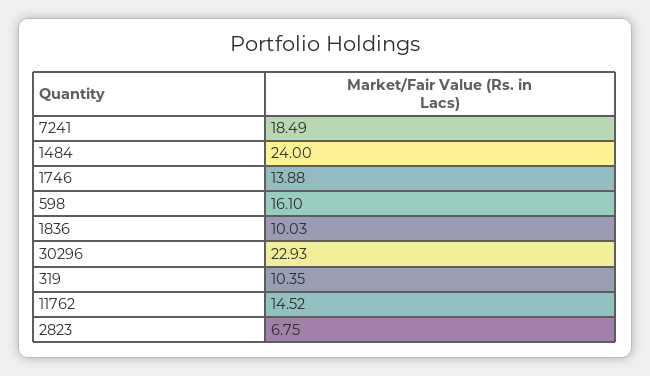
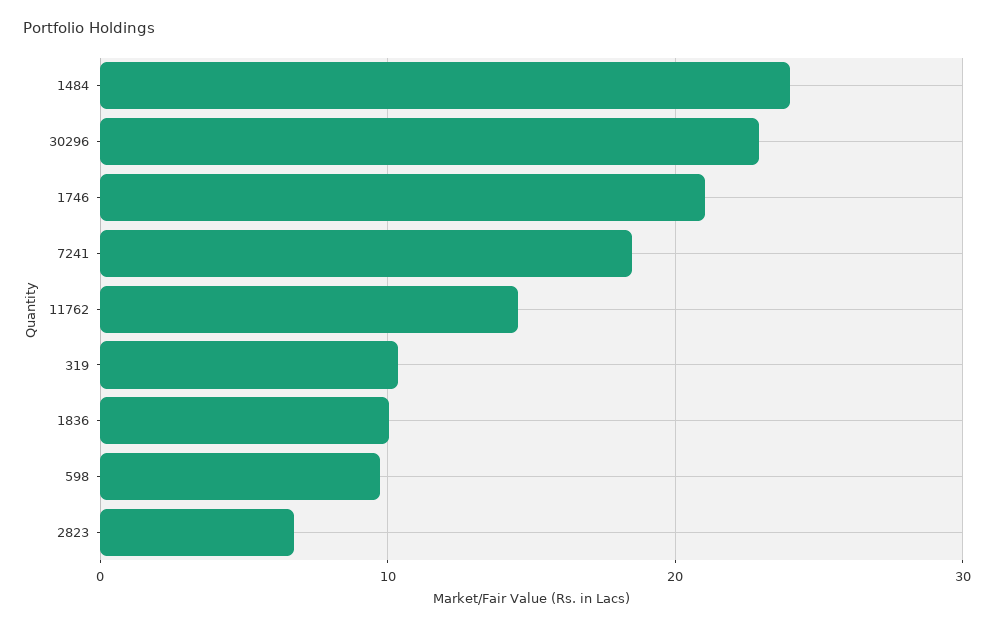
1746: 13.88 -> 21
598: 16.1 -> 10

